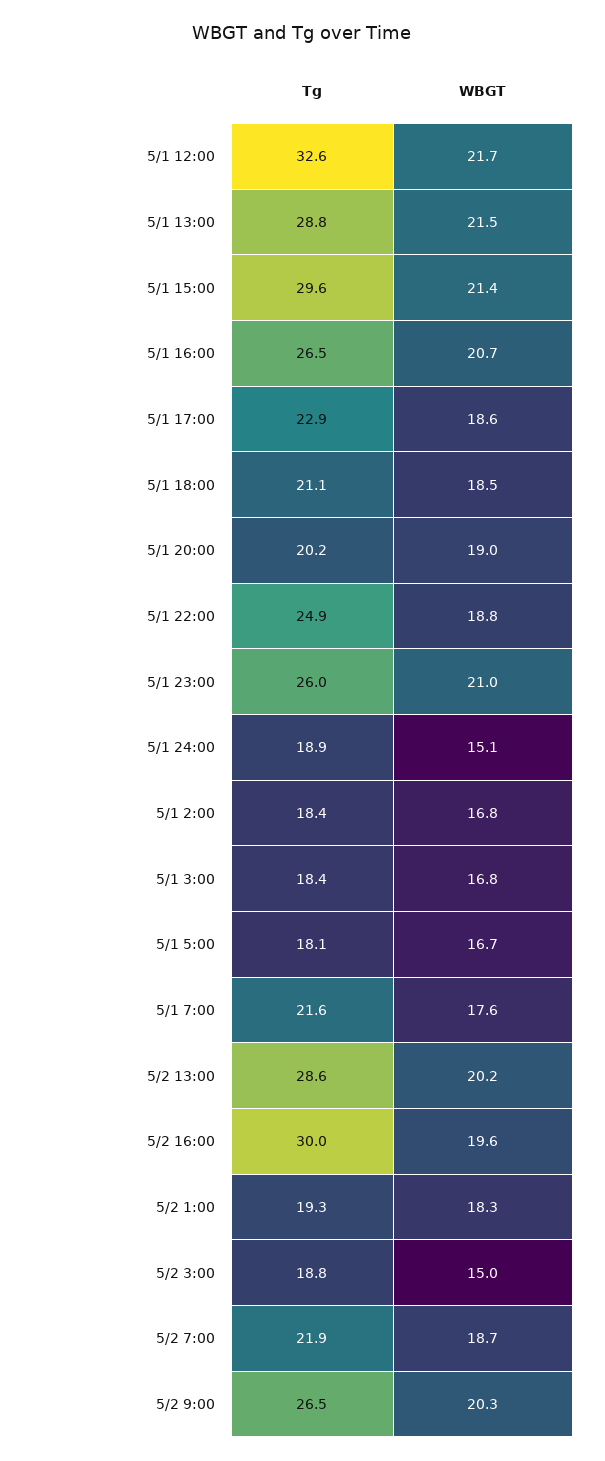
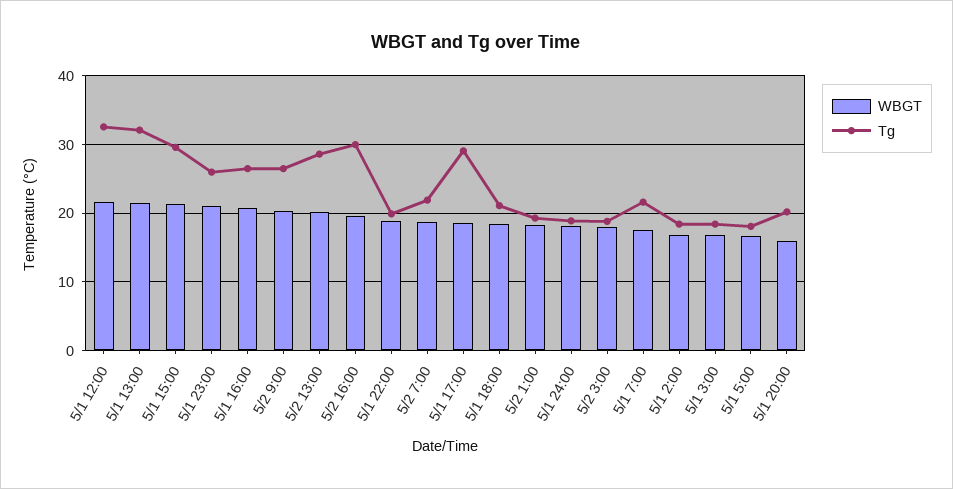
Tg, 5/1 13:00: 28.8 -> 32
Tg, 5/1 17:00: 22.9 -> 29
WBGT, 5/1 20:00: 19 -> 16
Tg, 5/1 22:00: 24.9 -> 20
WBGT, 5/1 24:00: 15.1 -> 18
WBGT, 5/2 3:00: 15 -> 18

